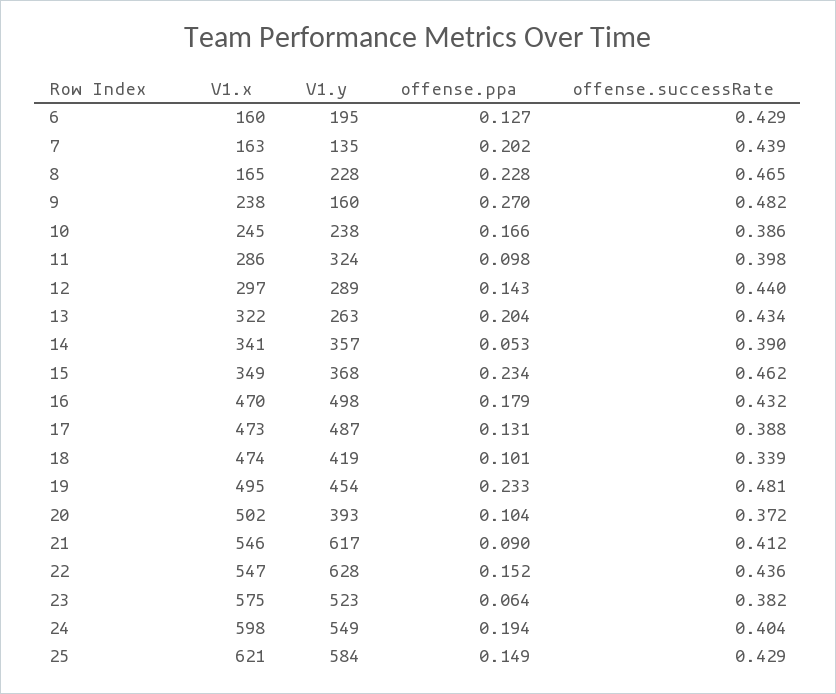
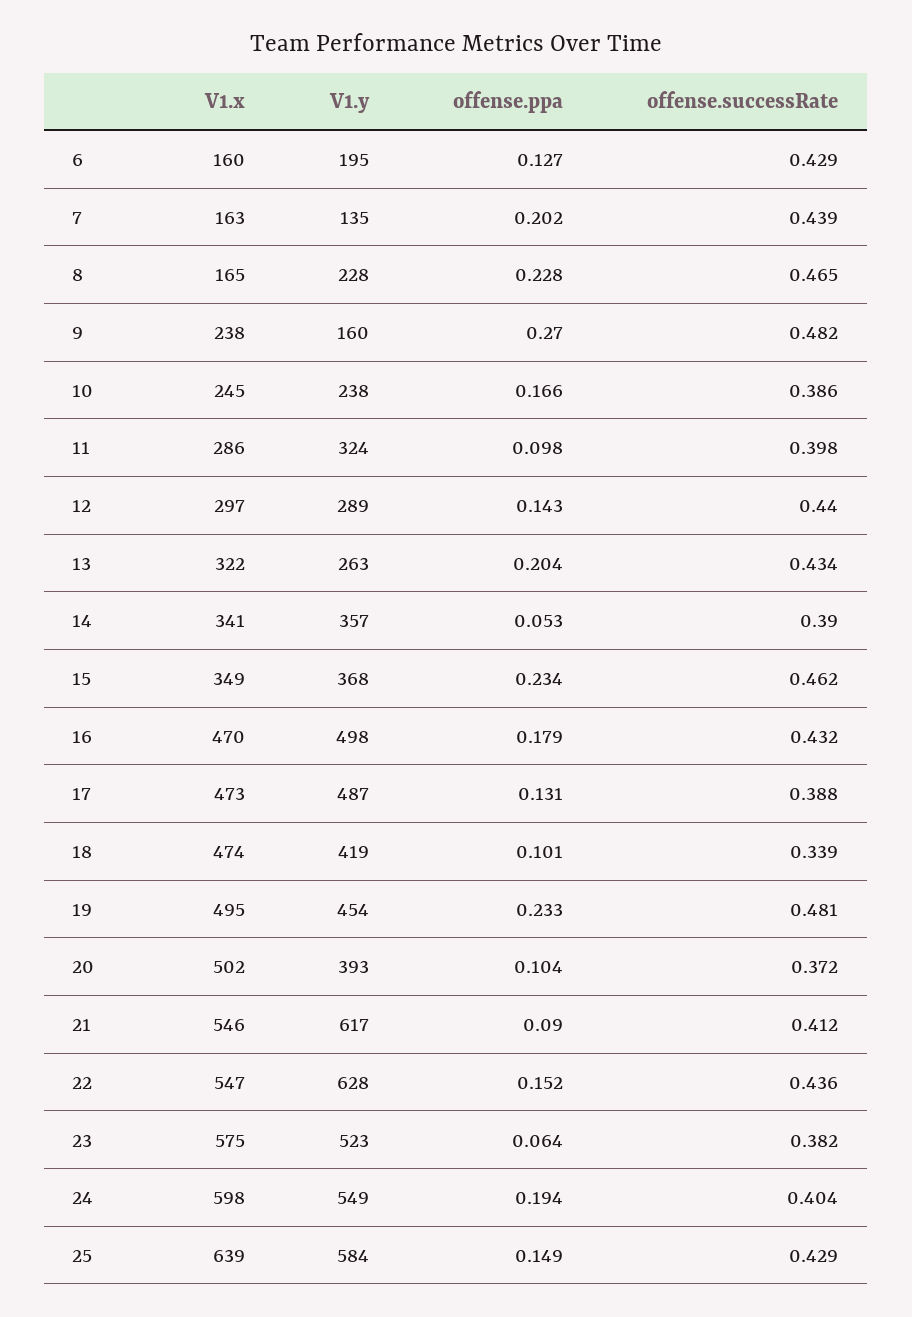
V1.x, 25: 621 -> 639

